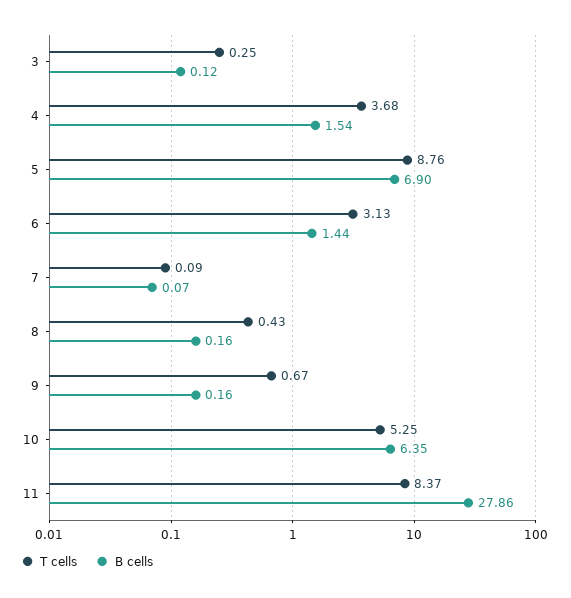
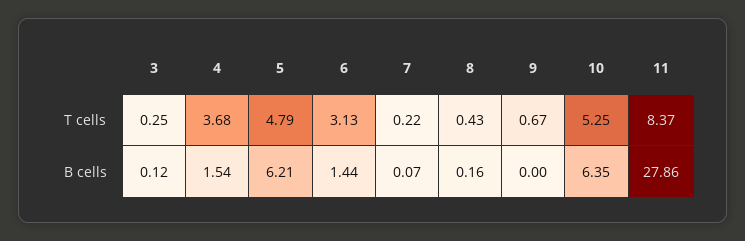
T cells, 5: 8.76 -> 4.79
B cells, 5: 6.9 -> 6.21
T cells, 7: 0.09 -> 0.22
B cells, 9: 0.16 -> 0

